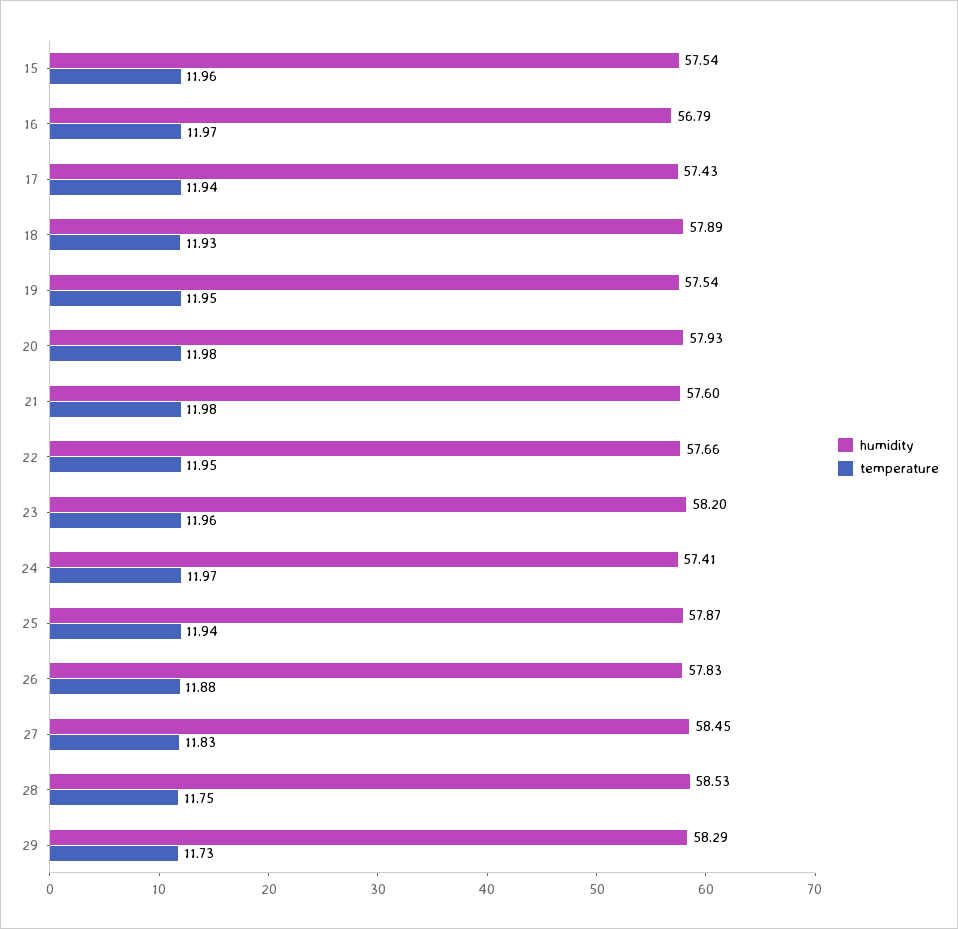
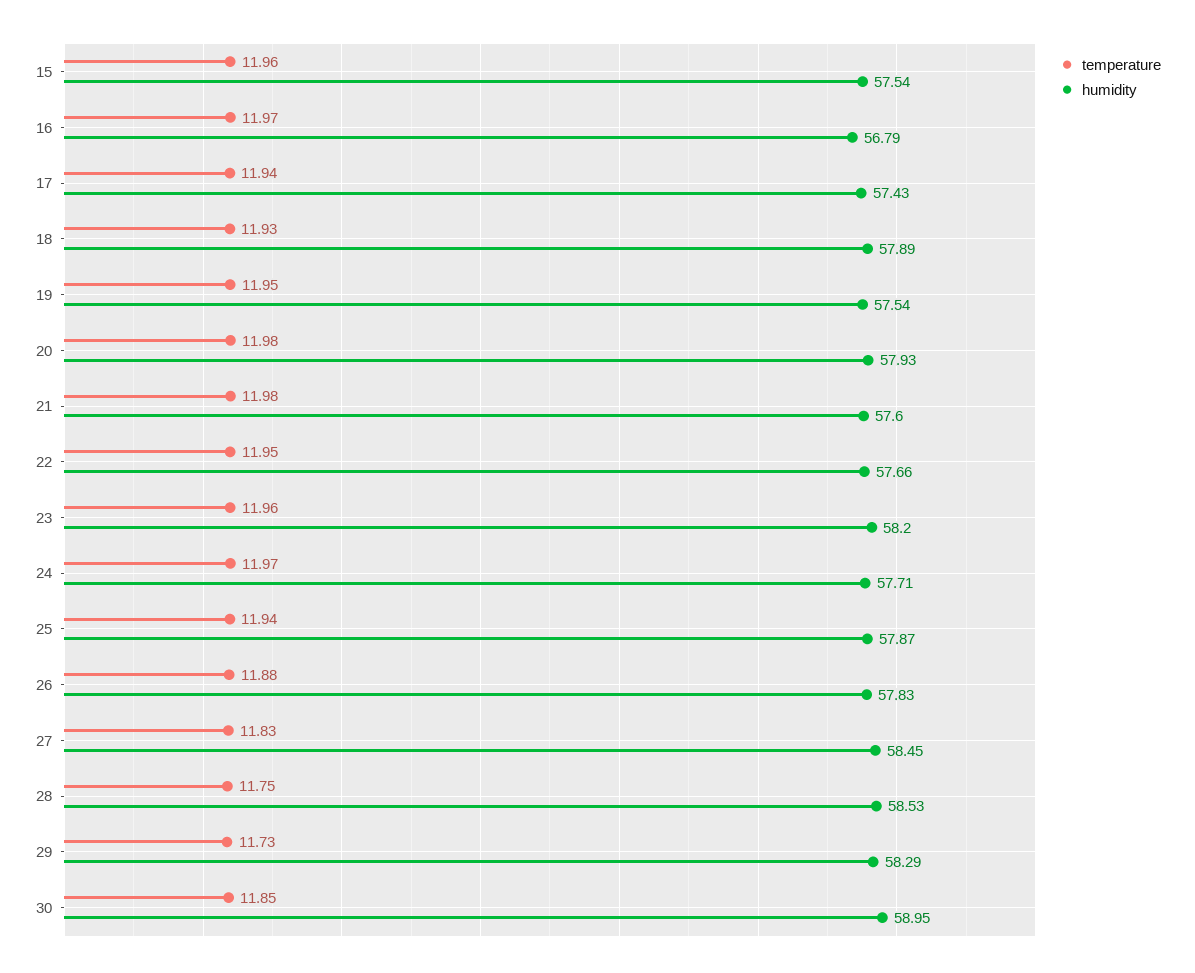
humidity, 24: 57.41 -> 57.71
temperature, 30: none -> 11.85
humidity, 30: none -> 58.95

